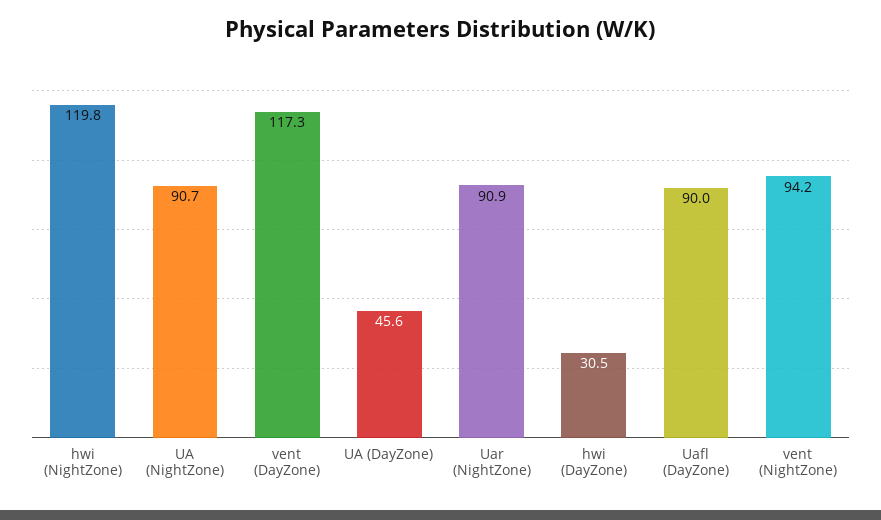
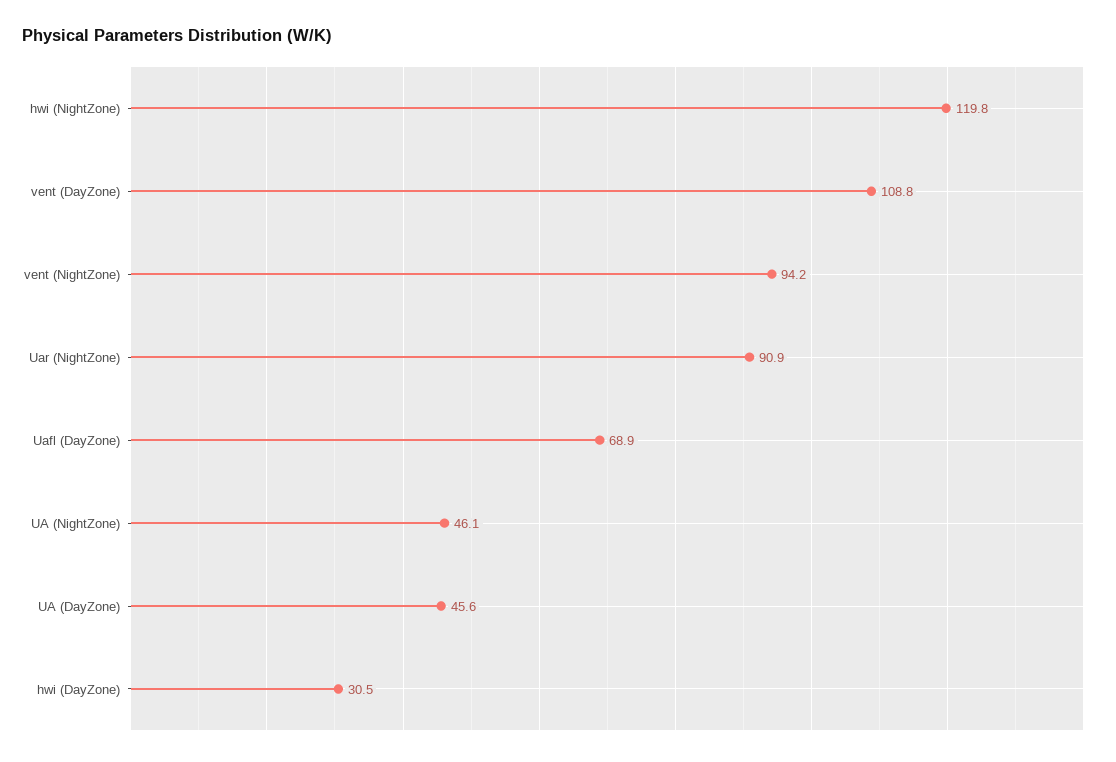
UA (NightZone): 90.7 -> 46.1
vent (DayZone): 117.3 -> 108.8
Uafl (DayZone): 90 -> 68.9

